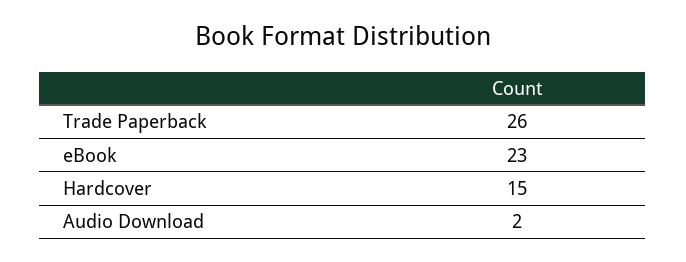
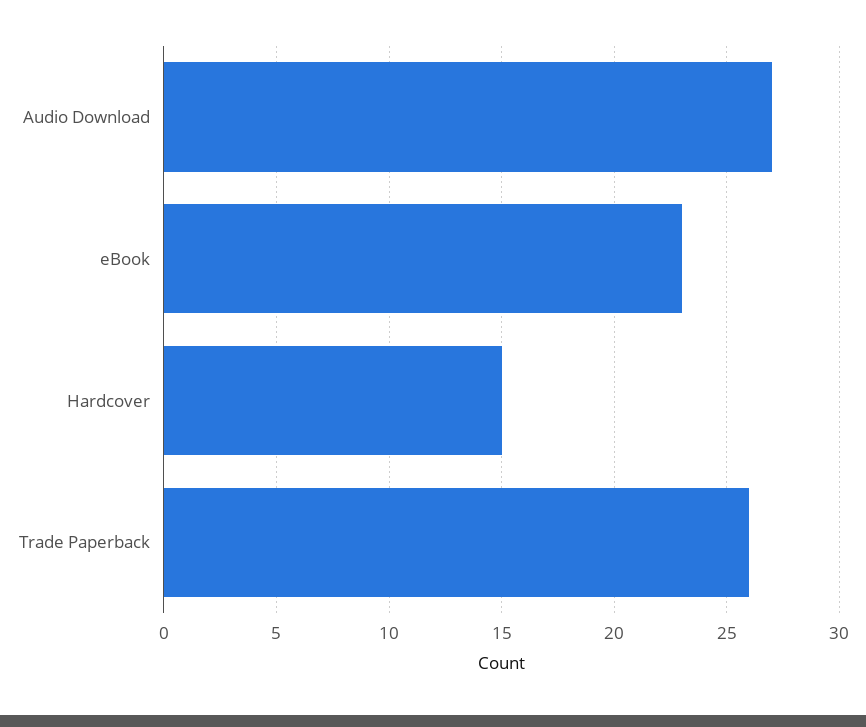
Audio Download: 2 -> 27

